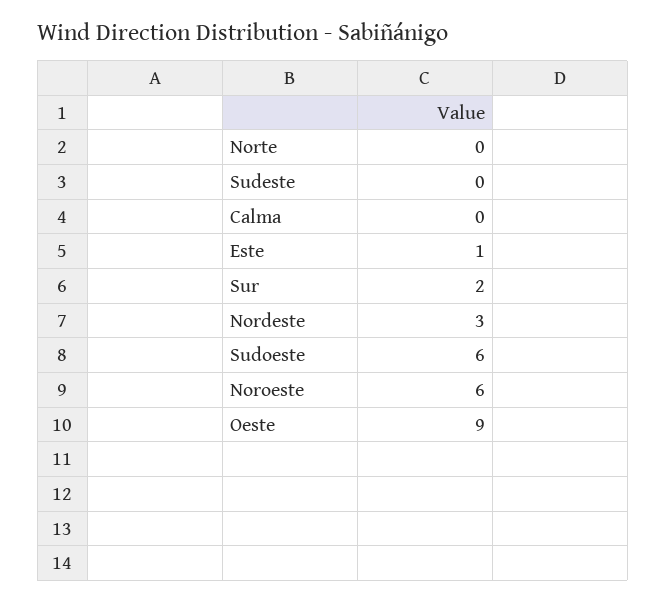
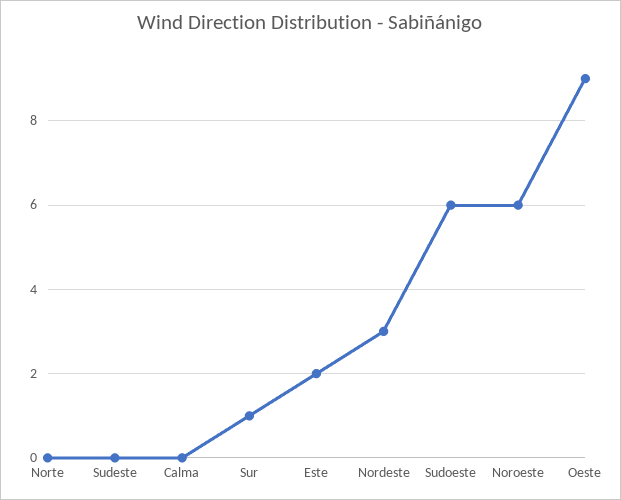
Este: 1 -> 2
Sur: 2 -> 1

